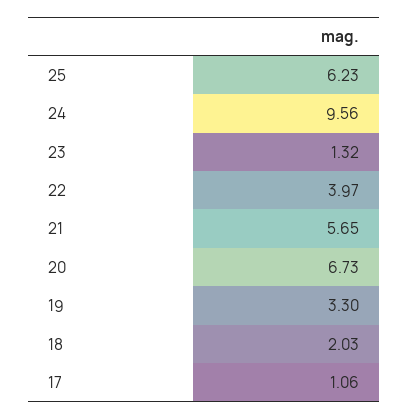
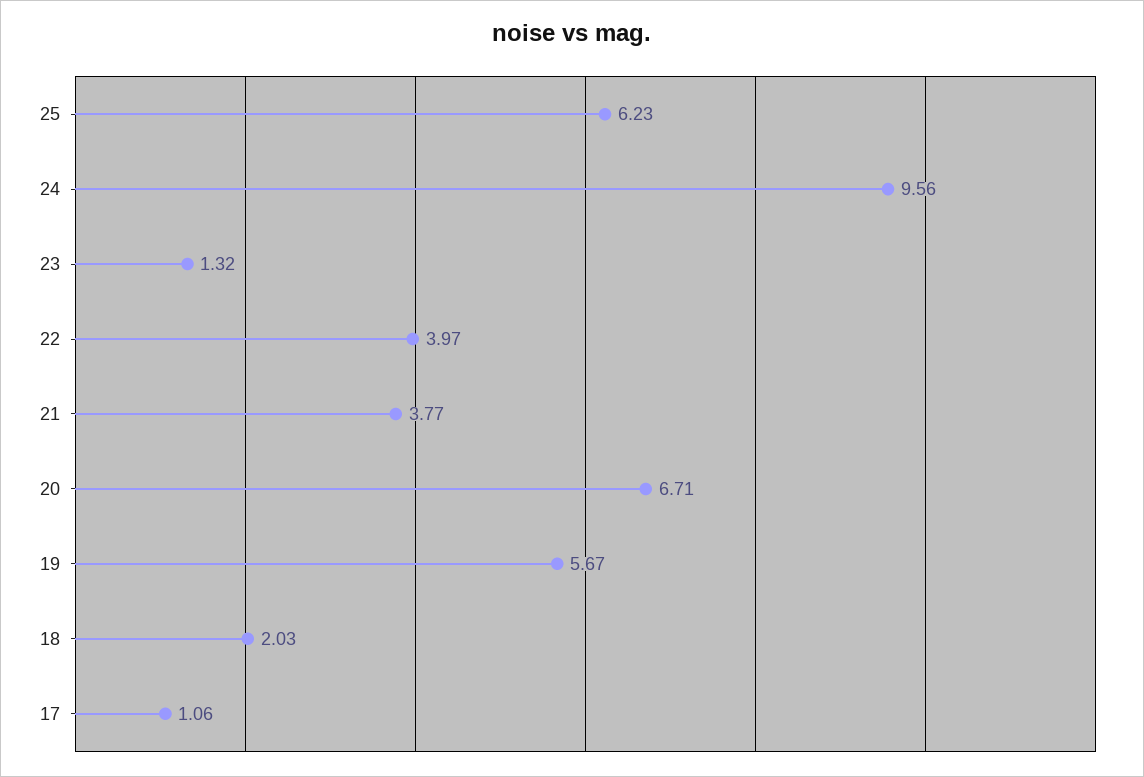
21: 5.65 -> 3.77
20: 6.73 -> 6.71
19: 3.3 -> 5.67

